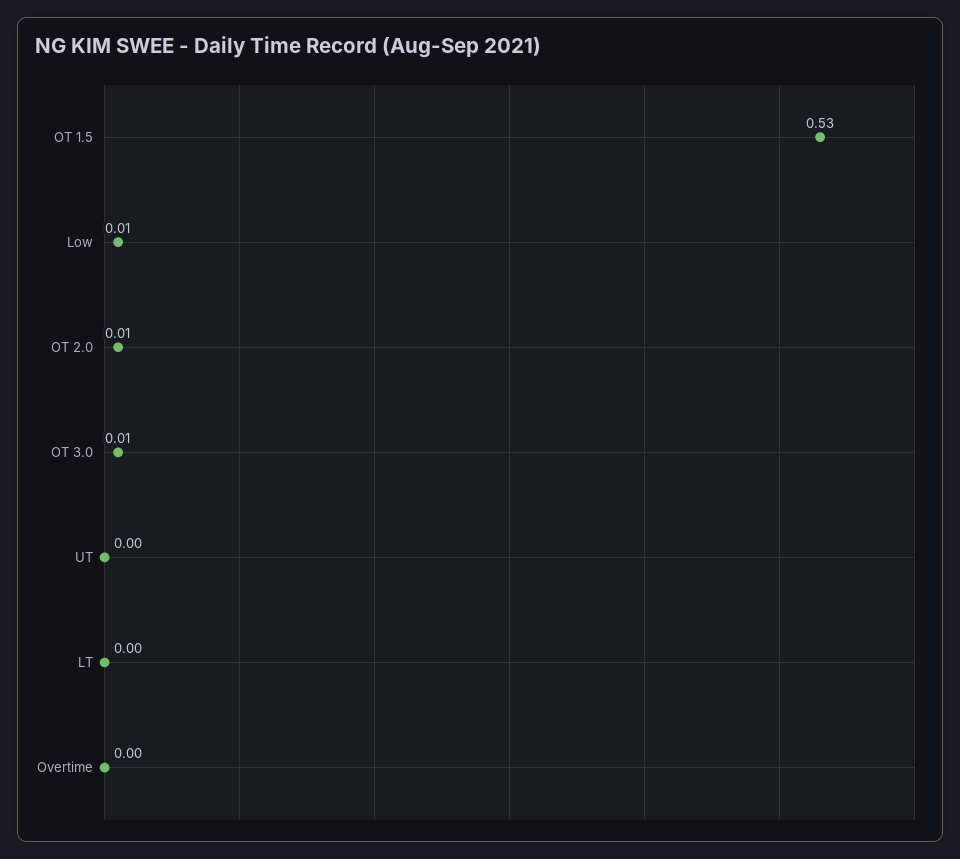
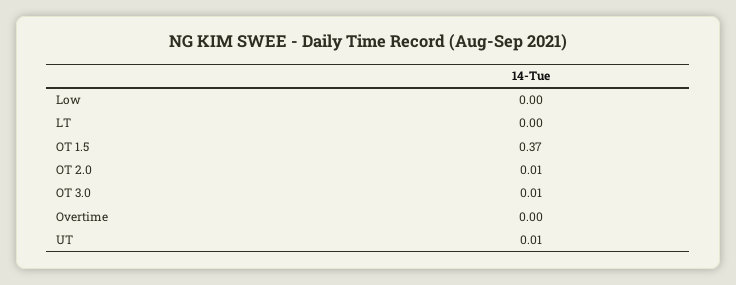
OT 1.5: 0.53 -> 0.37
Low: 0.01 -> 0
UT: 0 -> 0.01

